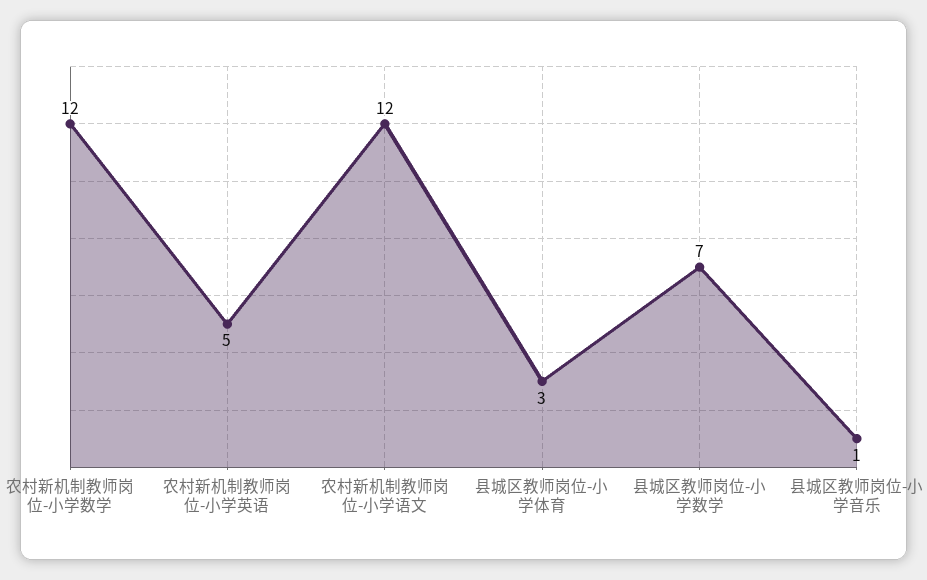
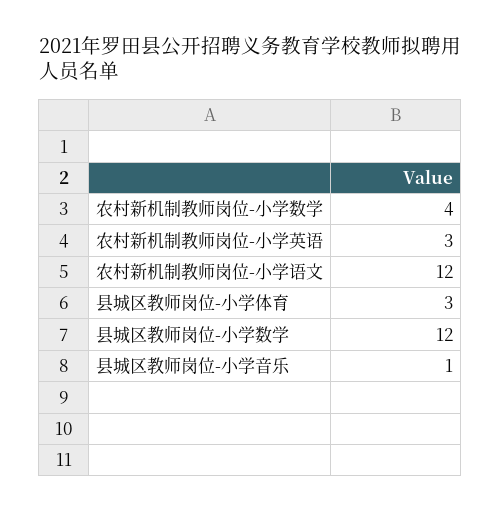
农村新机制教师岗位-小学数学: 12 -> 4
农村新机制教师岗位-小学英语: 5 -> 3
县城区教师岗位-小学数学: 7 -> 12

